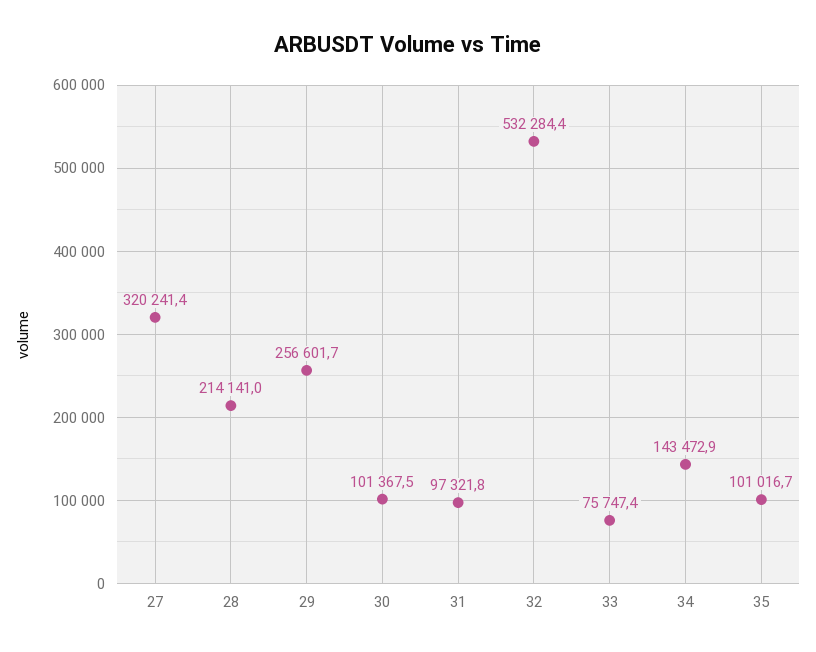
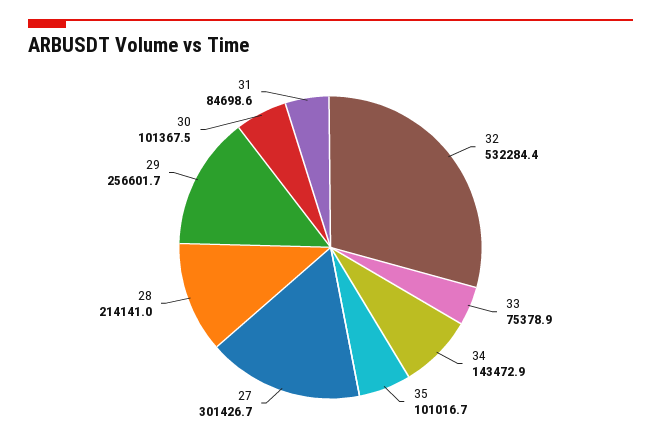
27: 320241.4 -> 301426.7
31: 97321.8 -> 84698.6
33: 75747.4 -> 75378.9

